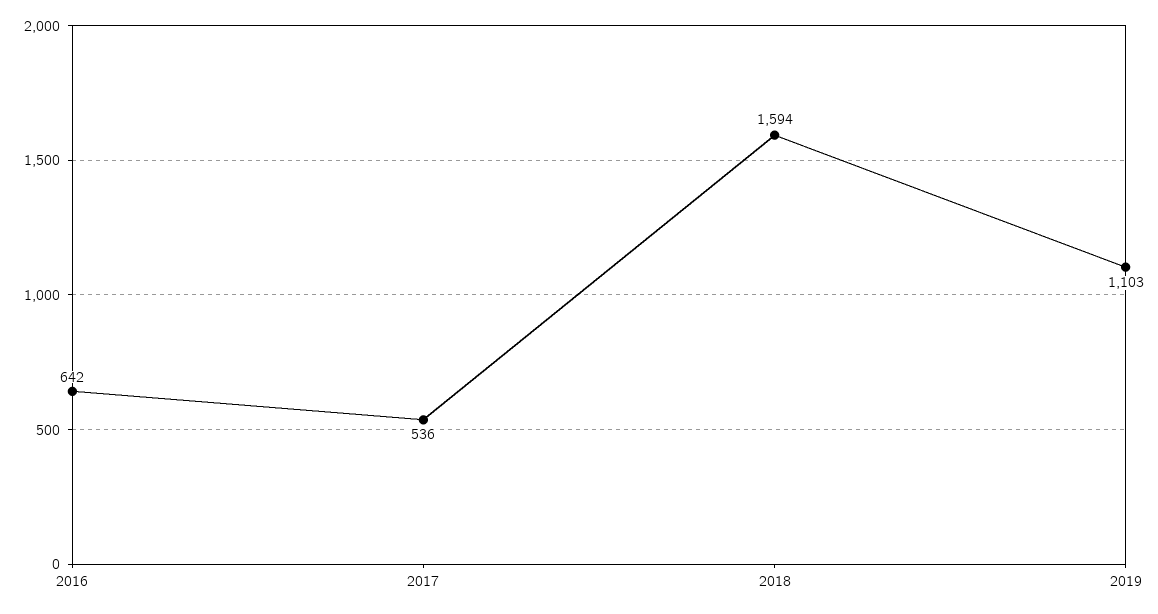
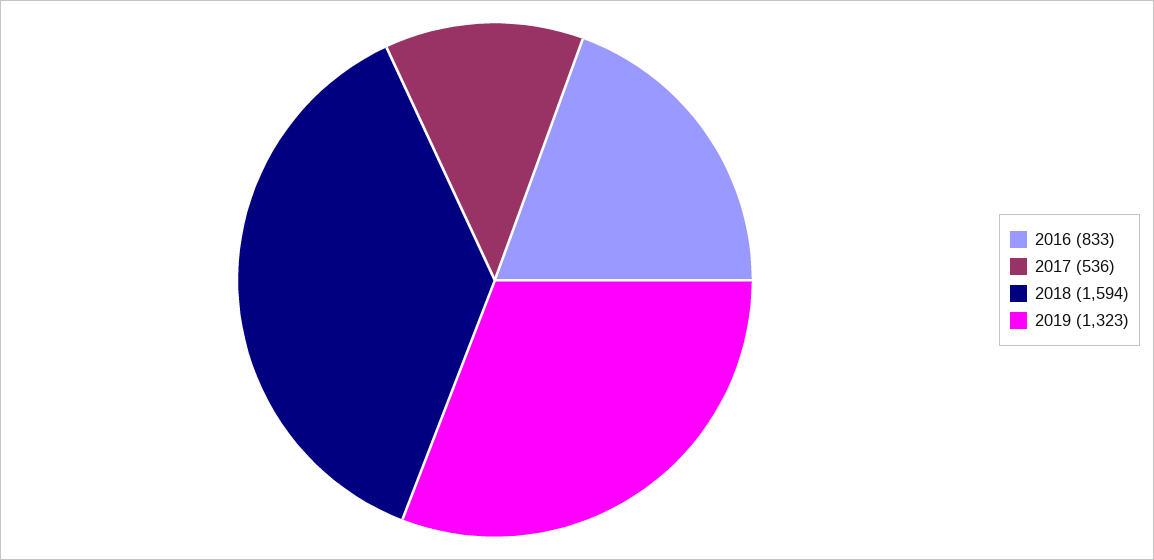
2016: 642 -> 833
2019: 1103 -> 1323

